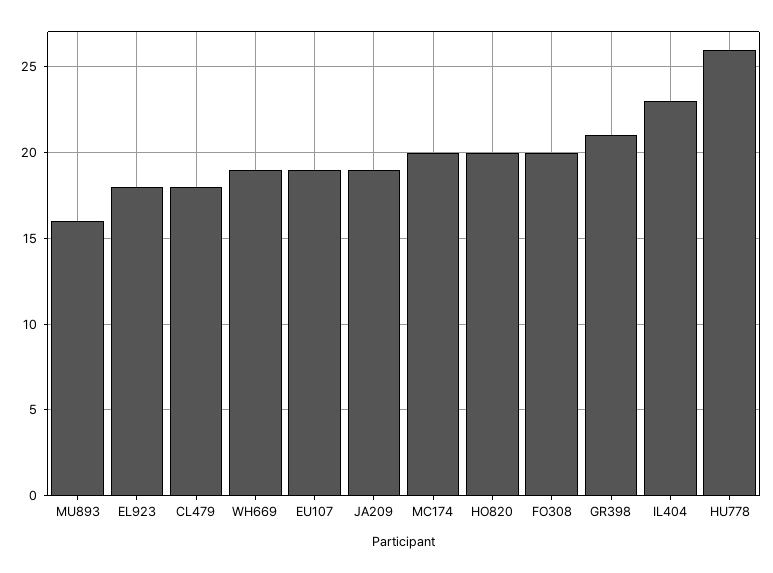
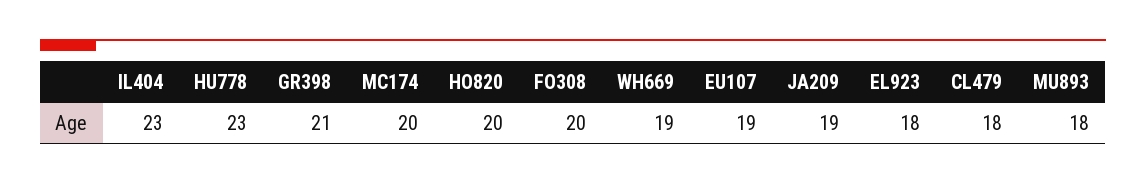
MU893: 16 -> 18
HU778: 26 -> 23

